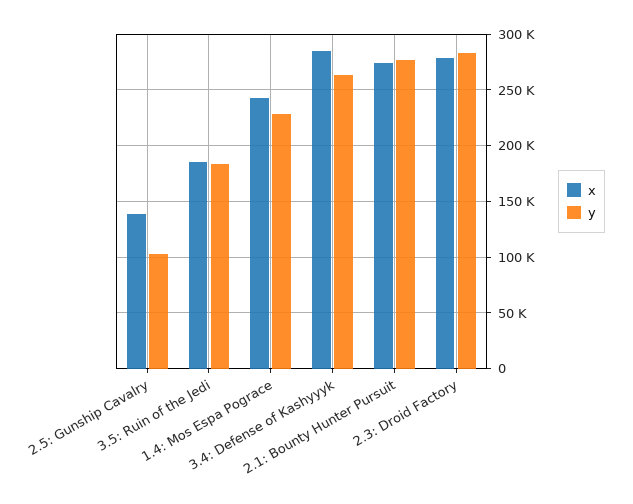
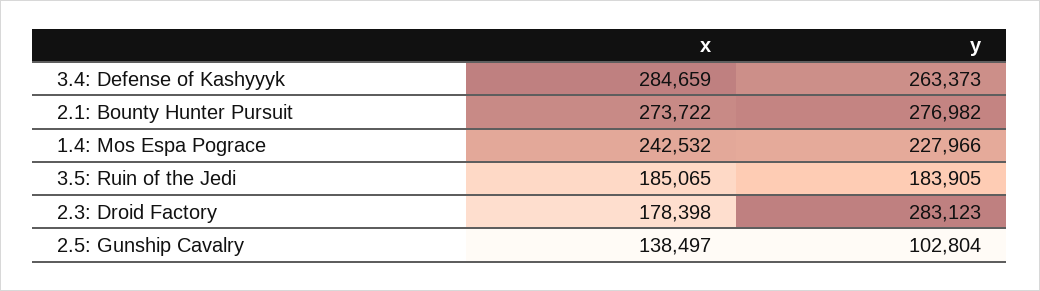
x, 2.3: Droid Factory: 280000 -> 178398

